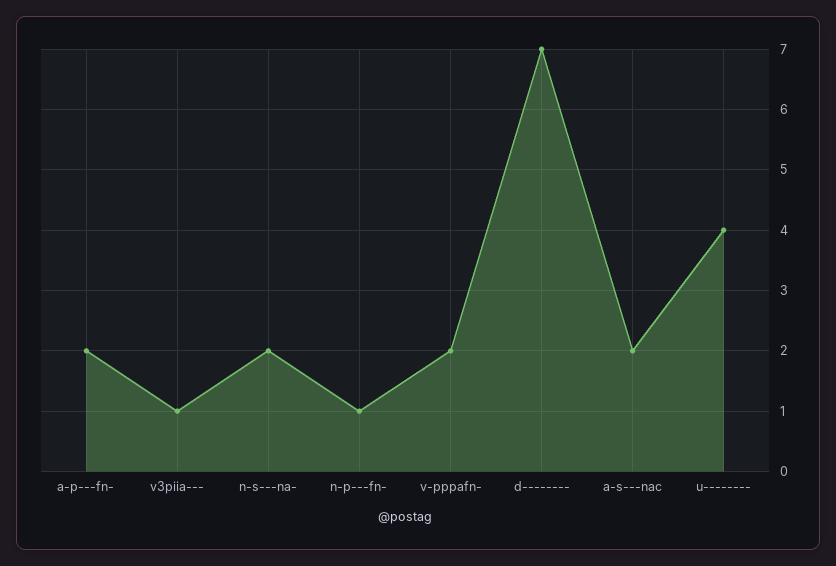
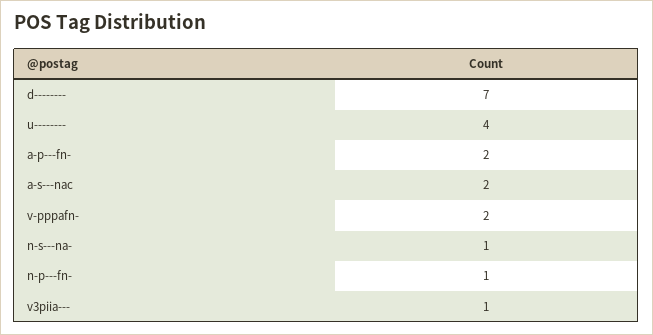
n-s---na-: 2 -> 1

